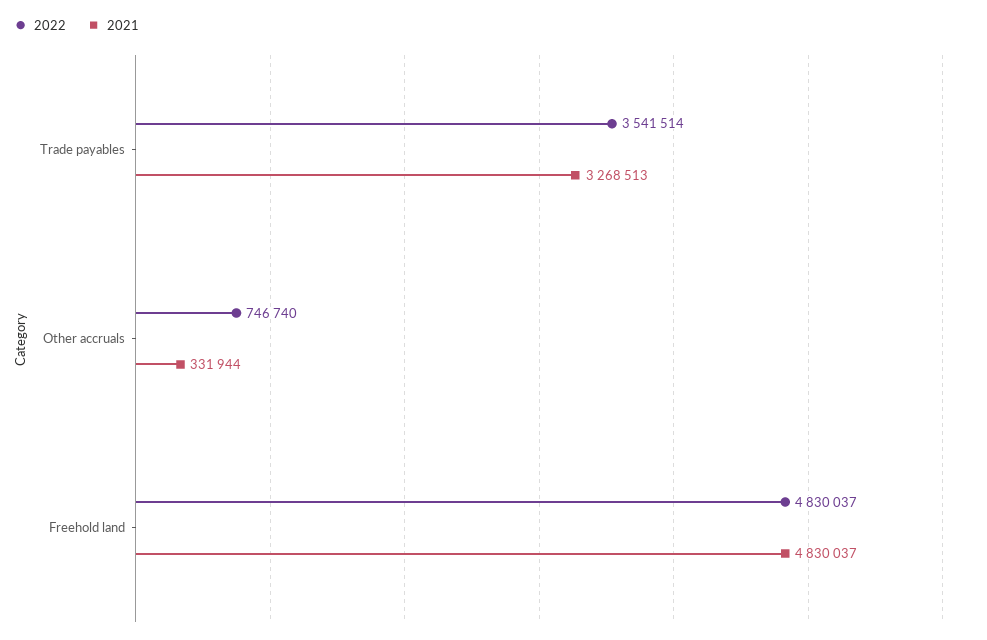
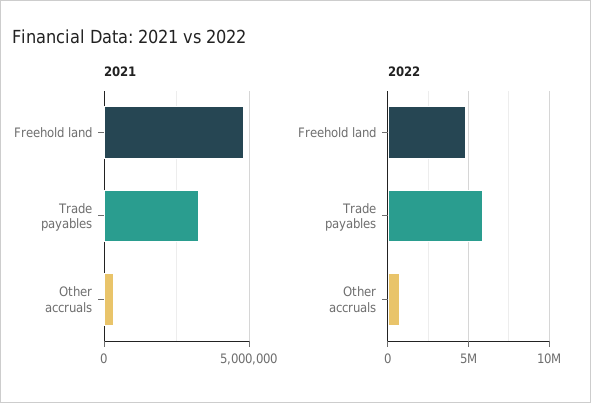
2022, Trade payables: 3541514 -> 6000000

